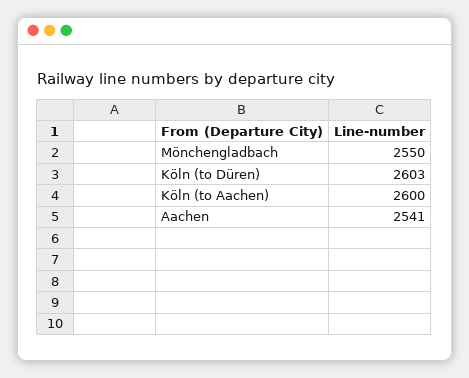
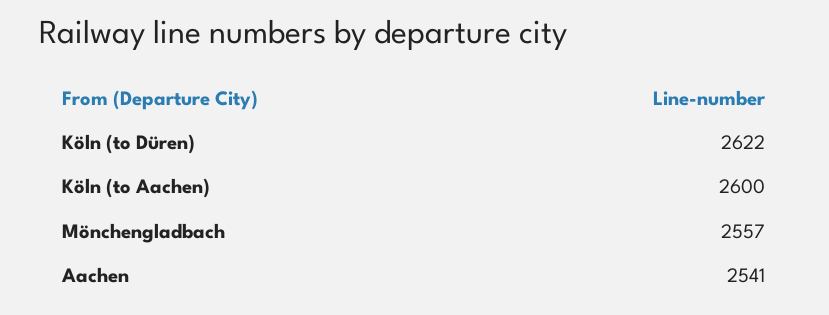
Mönchengladbach: 2550 -> 2557
Köln (to Düren): 2603 -> 2622

